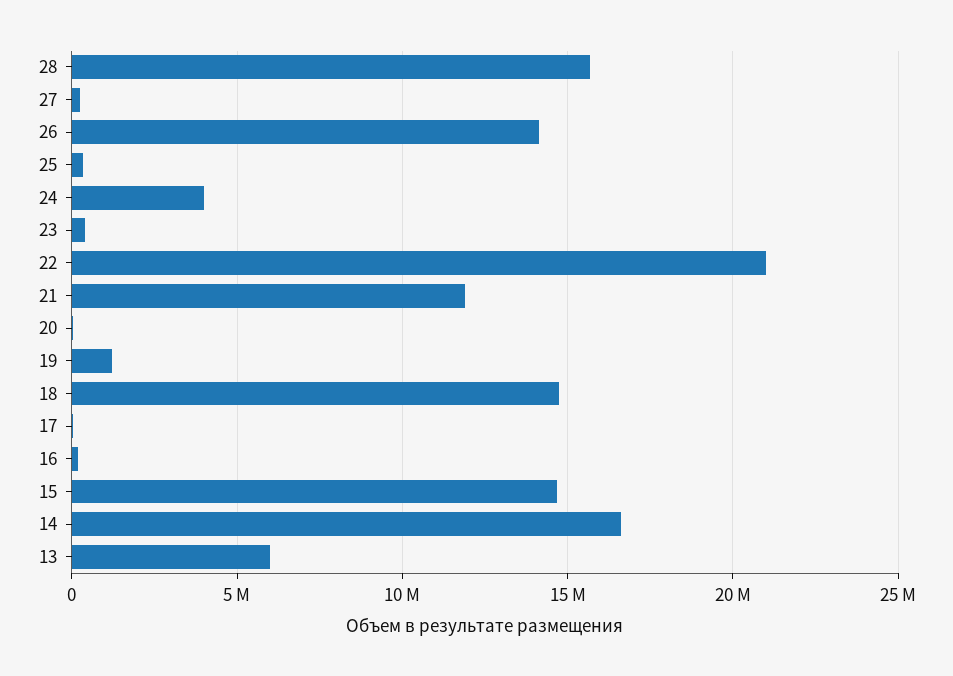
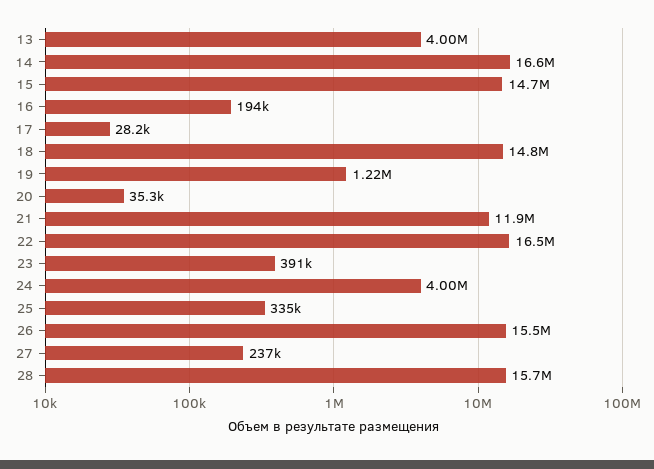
26: 14000000 -> 15500000
22: 21000000 -> 16500000
13: 6000000 -> 4000000

